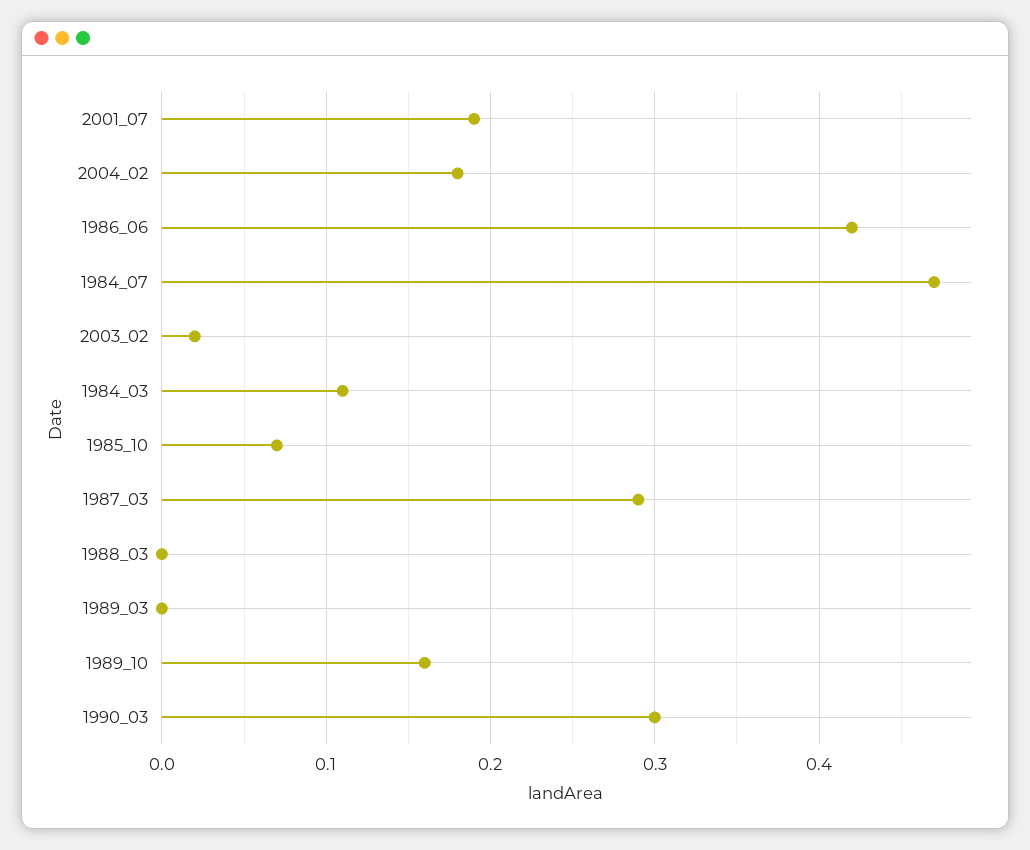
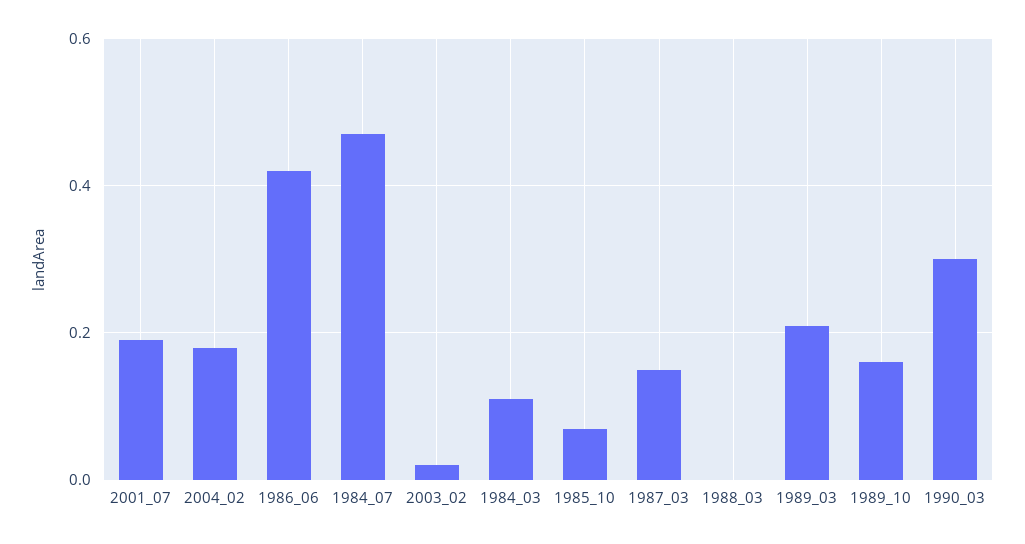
1987_03: 0.29 -> 0.15
1989_03: 0 -> 0.2

